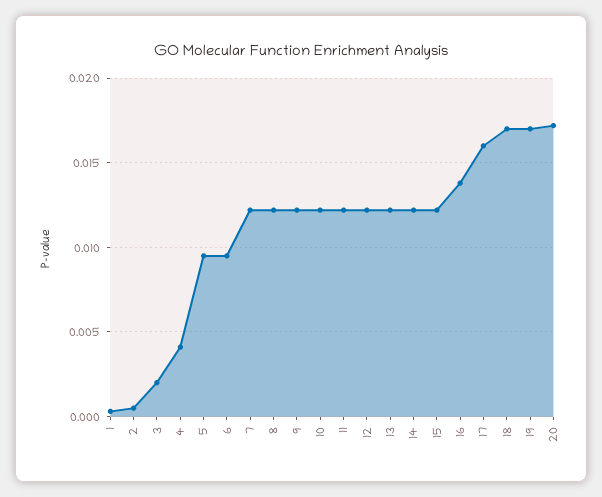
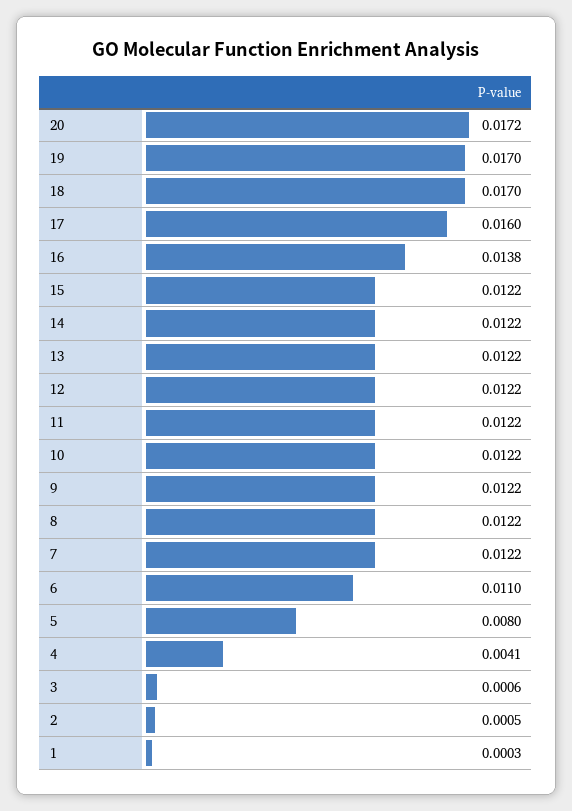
3: 0.002 -> 0.0006
5: 0.0095 -> 0.008
6: 0.0095 -> 0.011

